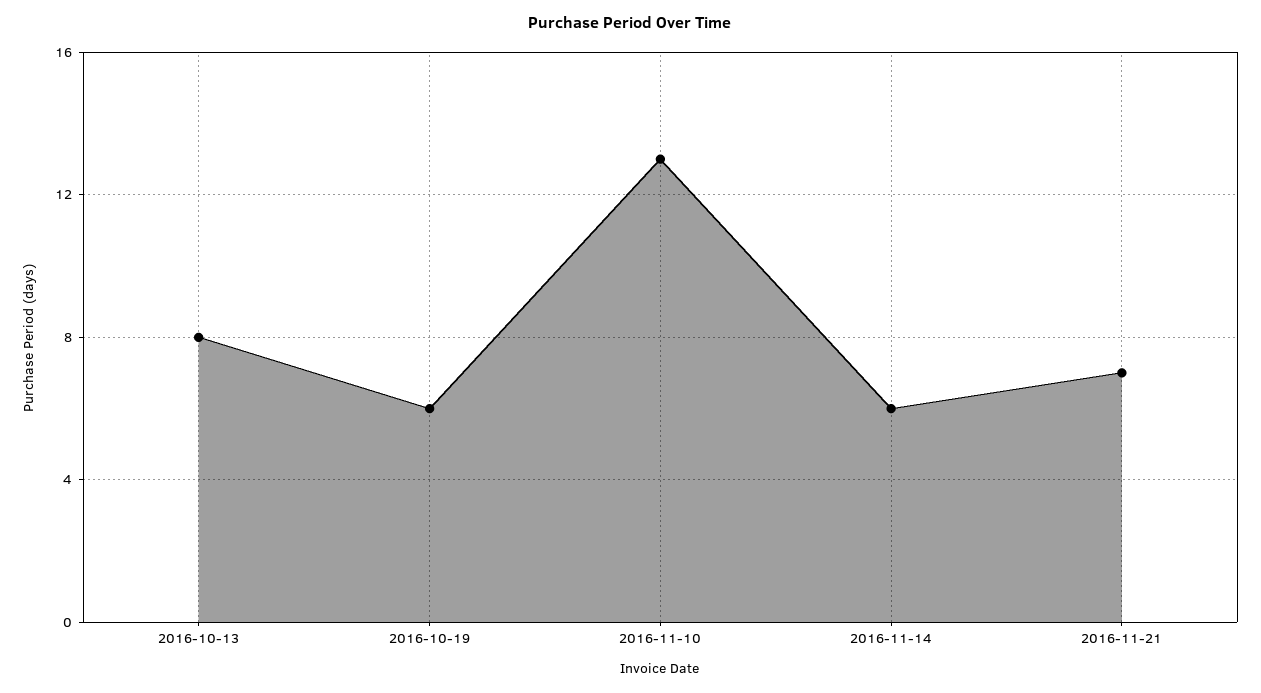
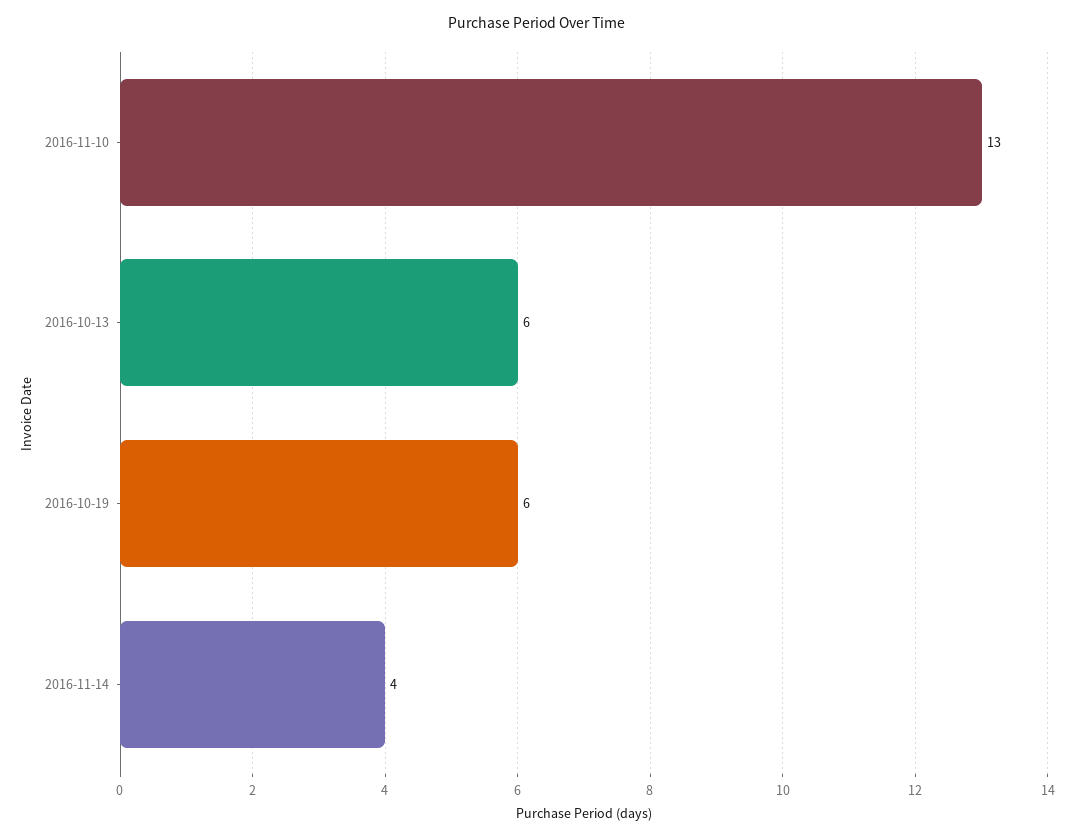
2016-10-13: 8 -> 6
2016-11-14: 6 -> 4
2016-11-21: 7 -> none

